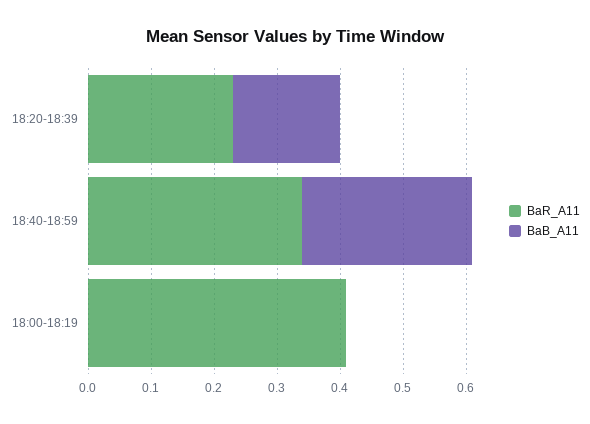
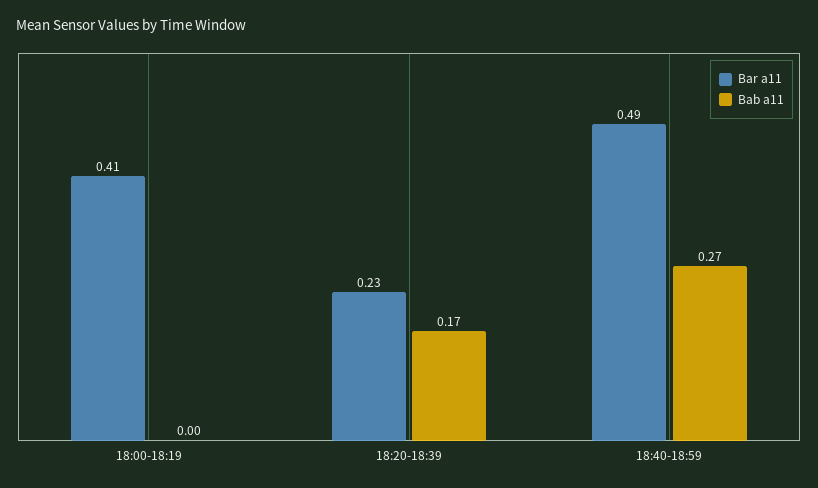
BaR_A11, 18:40-18:59: 0.35 -> 0.49

